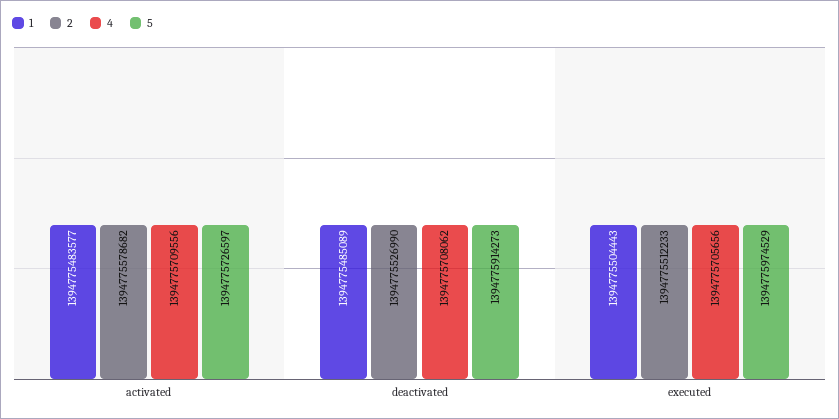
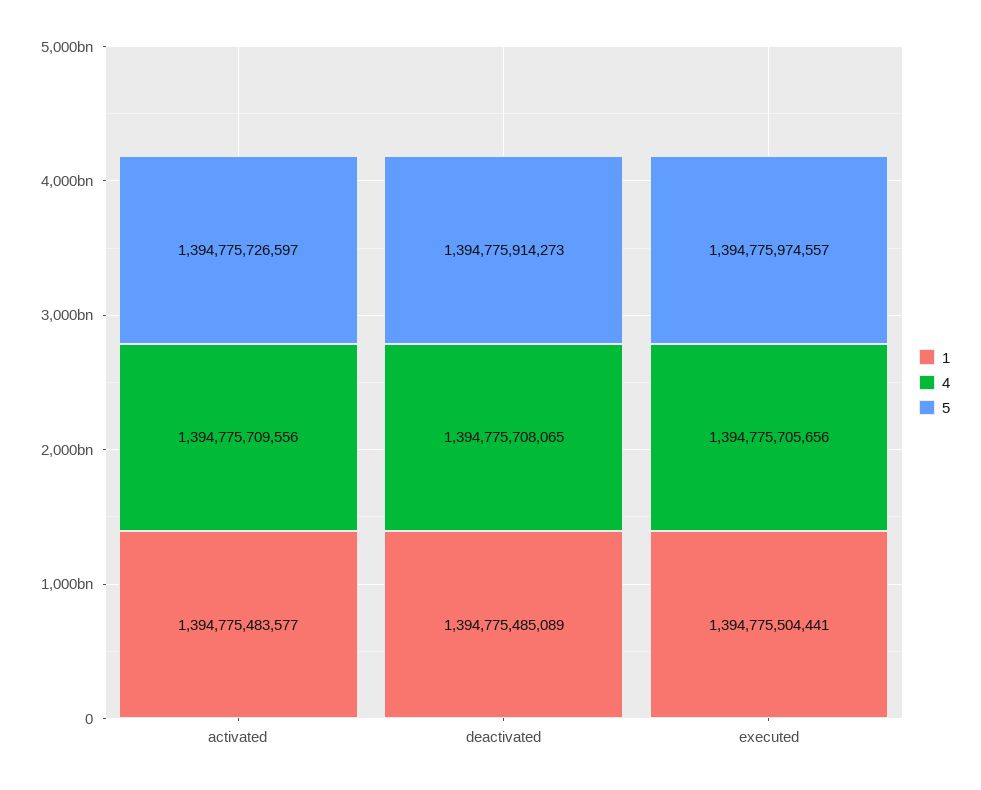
2, activated: 1394775578682 -> none
2, deactivated: 1394775526990 -> none
4, deactivated: 1394775708062 -> 1394775708065
1, executed: 1394775504443 -> 1394775504441
2, executed: 1394775512233 -> none
5, executed: 1394775974529 -> 1394775974557

